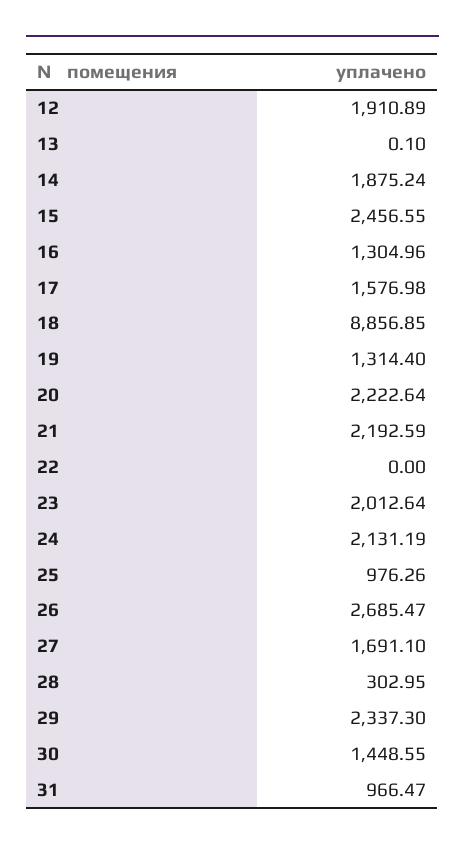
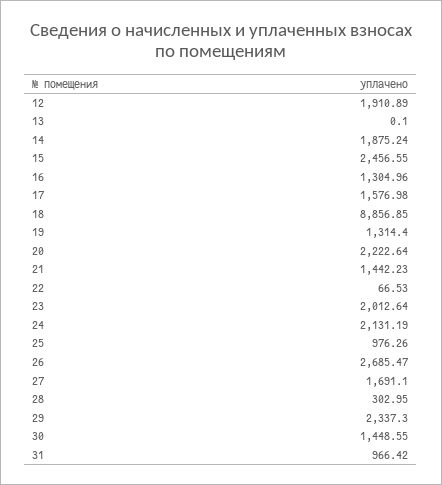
21: 2192.59 -> 1442.23
22: 0 -> 66.53
31: 966.47 -> 966.42

